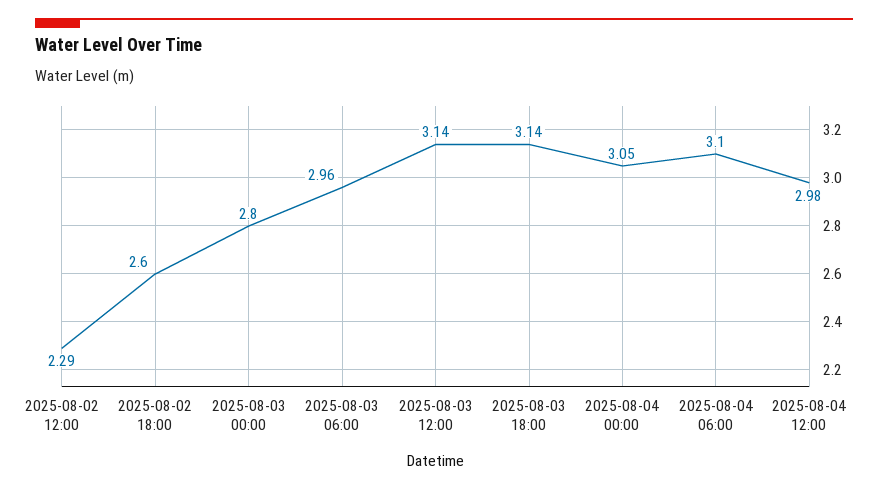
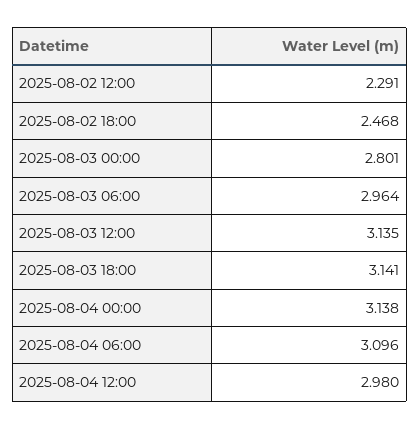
2025-08-02 18:00: 2.6 -> 2.468
2025-08-04 00:00: 3.05 -> 3.138

